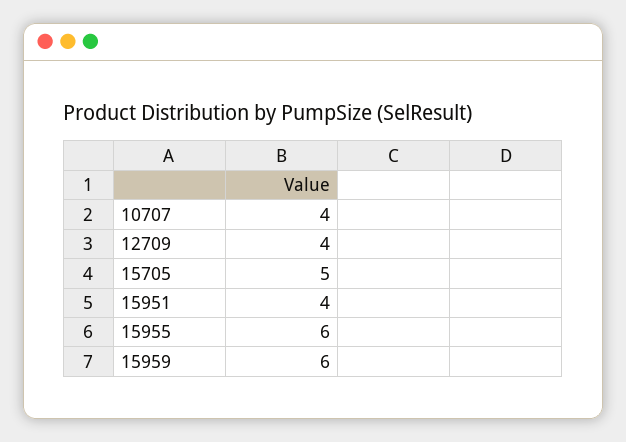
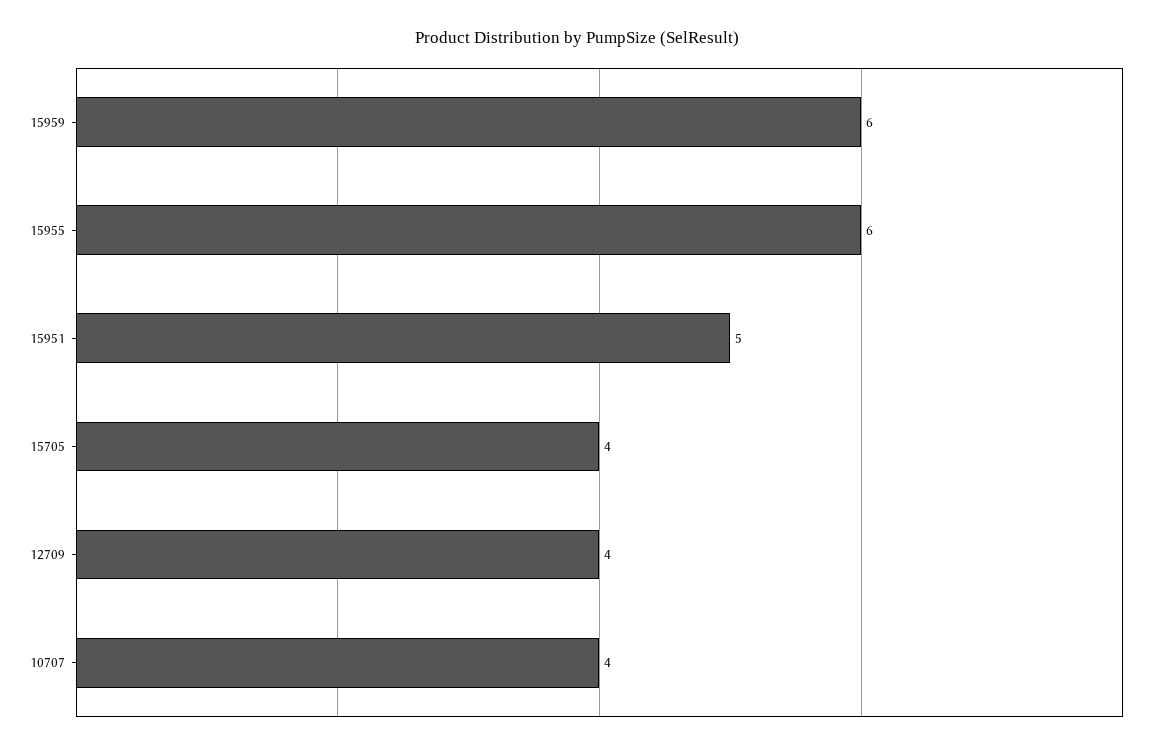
15705: 5 -> 4
15951: 4 -> 5

